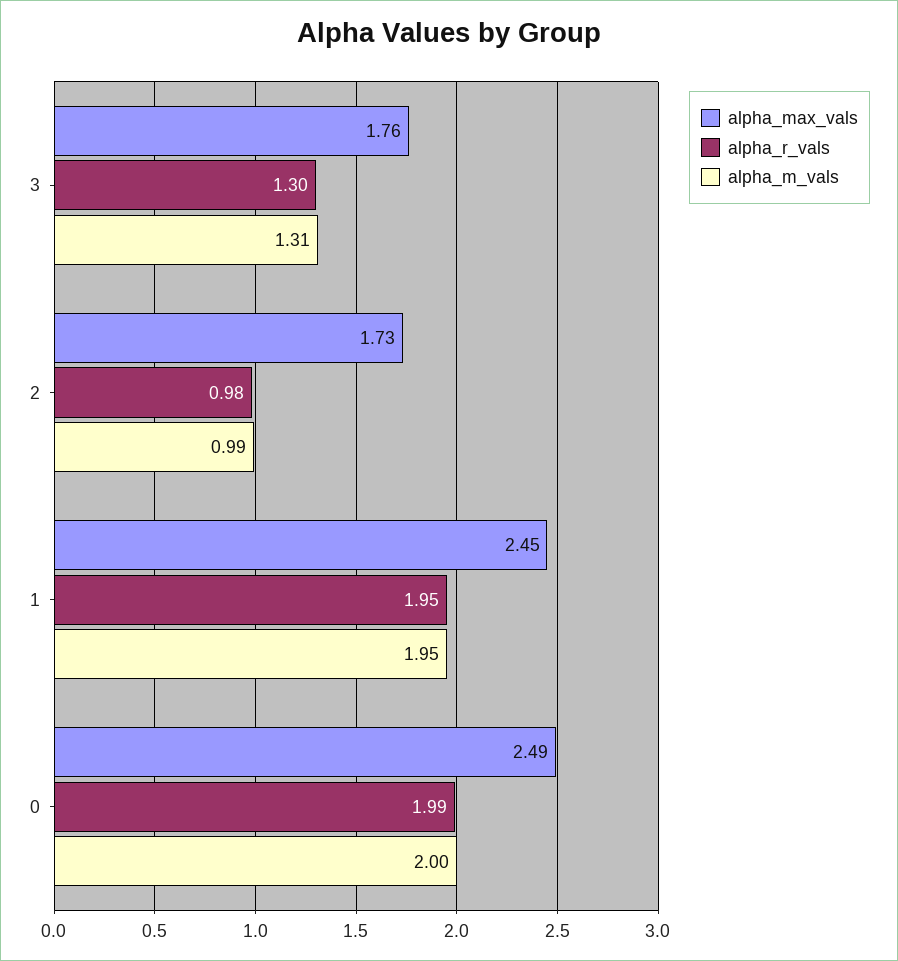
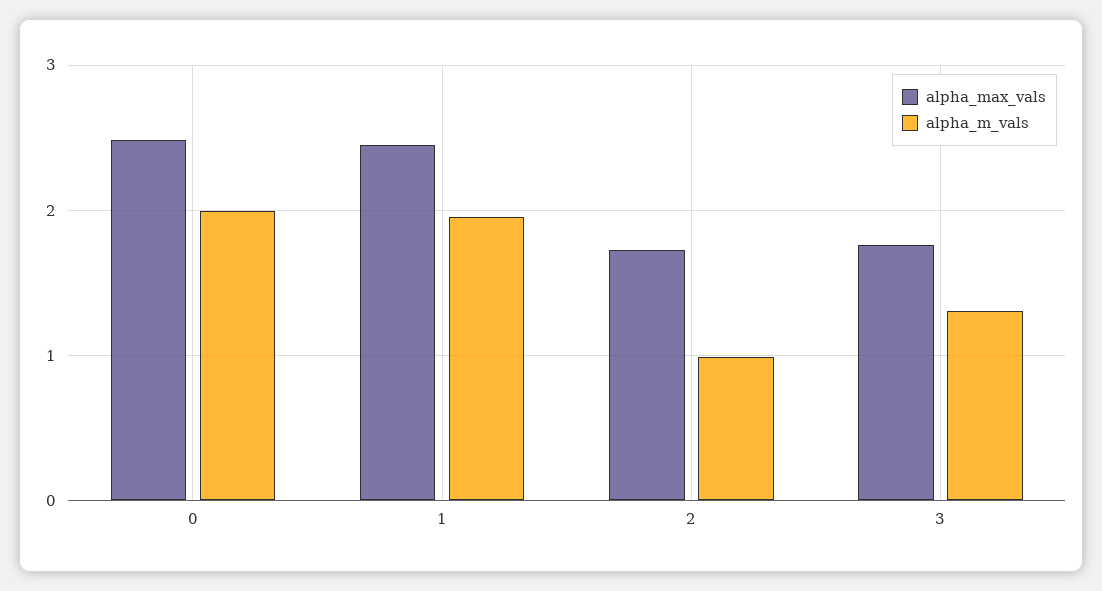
alpha_r_vals, 3: 1.3 -> none
alpha_r_vals, 2: 0.98 -> none
alpha_r_vals, 1: 1.95 -> none
alpha_r_vals, 0: 1.99 -> none

